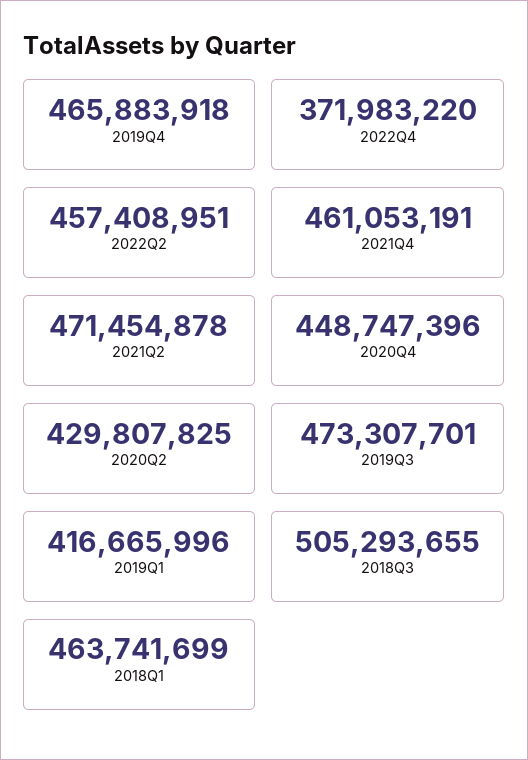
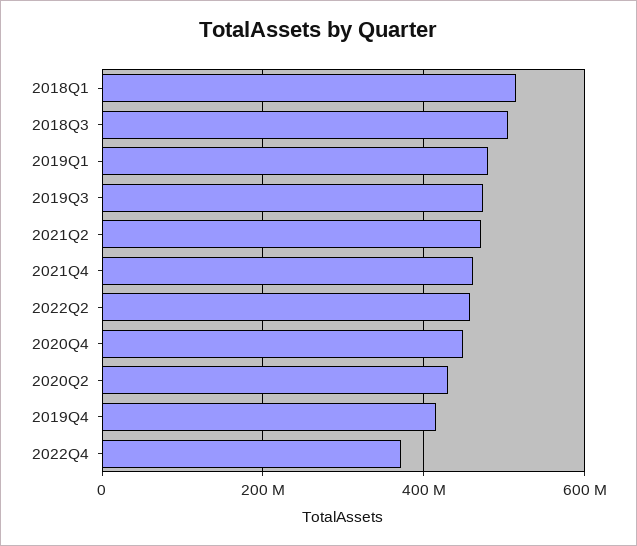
2019Q4: 465883918 -> 420000000
2019Q1: 416665996 -> 480000000
2018Q1: 463741699 -> 520000000

